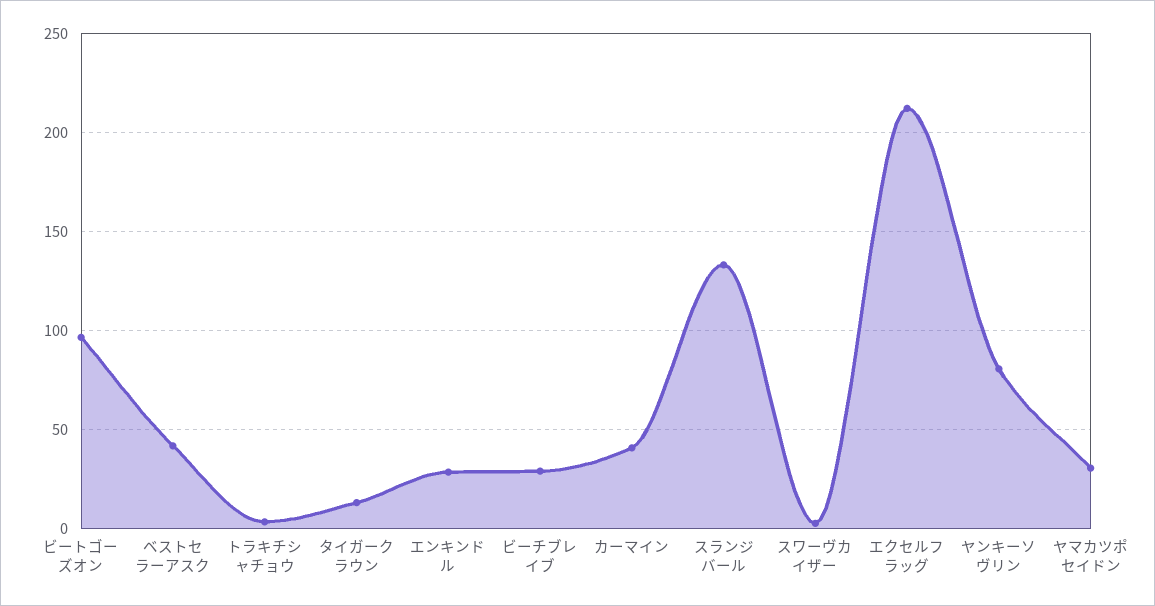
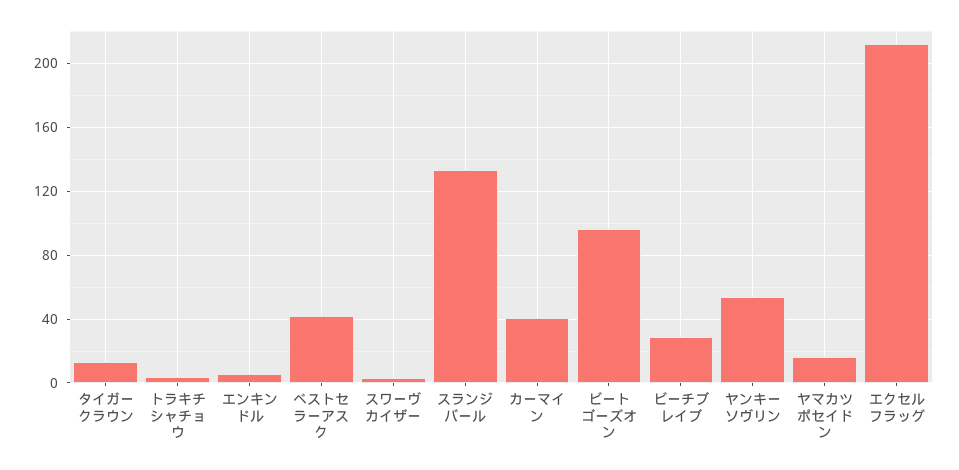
エンキンドル: 30 -> 5
ヤンキーソヴリン: 80 -> 55
ヤマカツポセイドン: 30 -> 15

